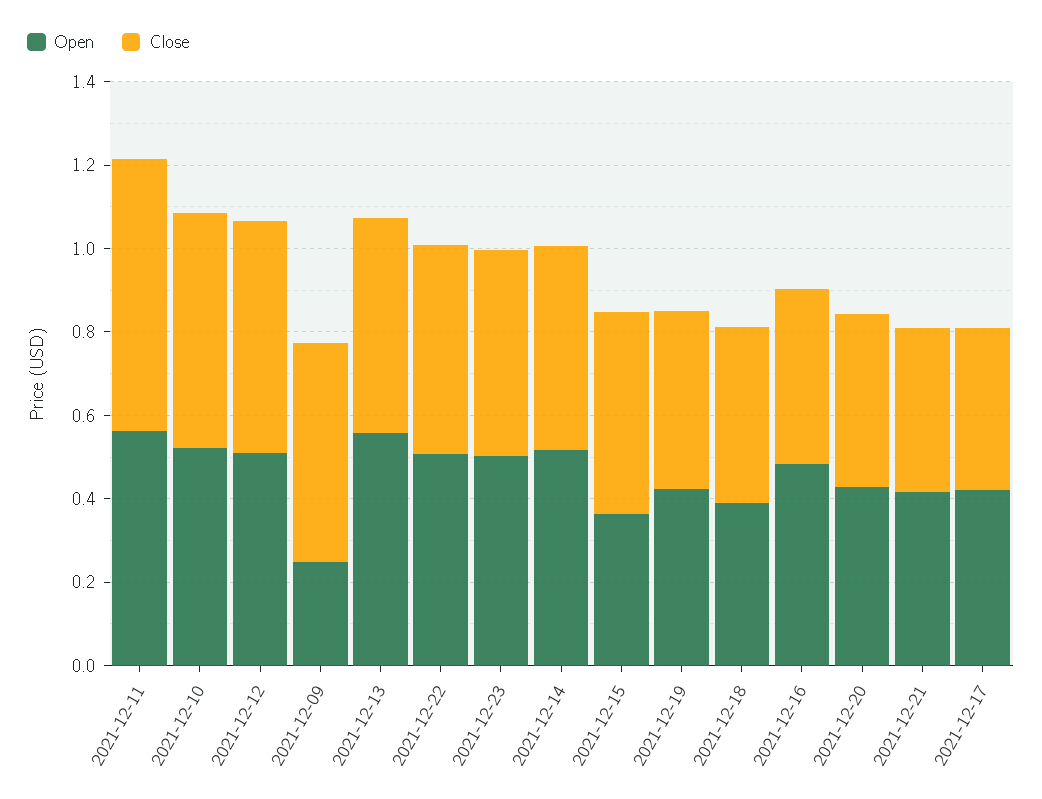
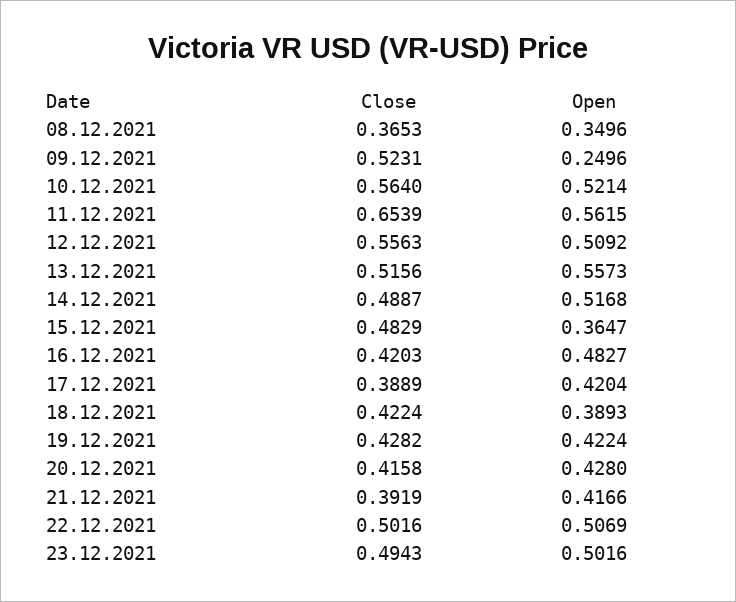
Close, 08.12.2021: none -> 0.3653
Open, 08.12.2021: none -> 0.3496

